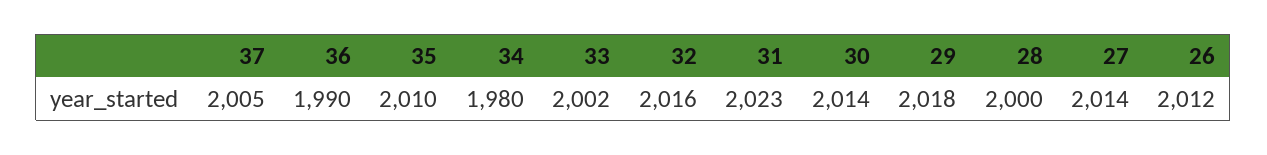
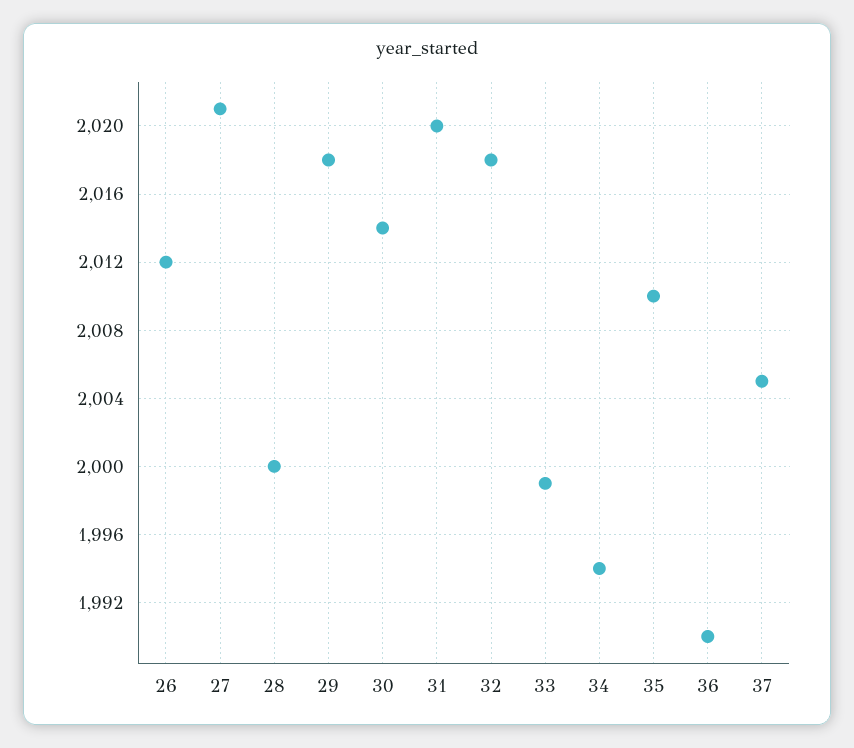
34: 1980 -> 1994
33: 2002 -> 1999
32: 2016 -> 2018
31: 2023 -> 2020
27: 2014 -> 2021

